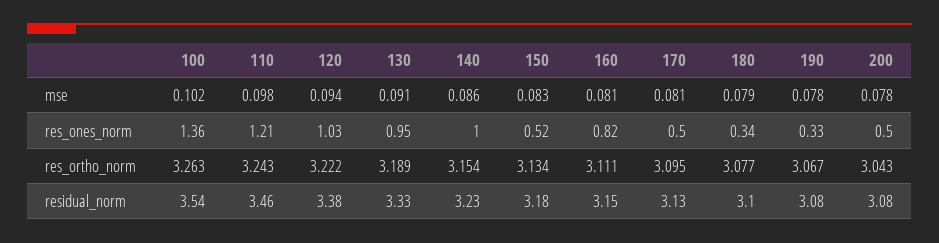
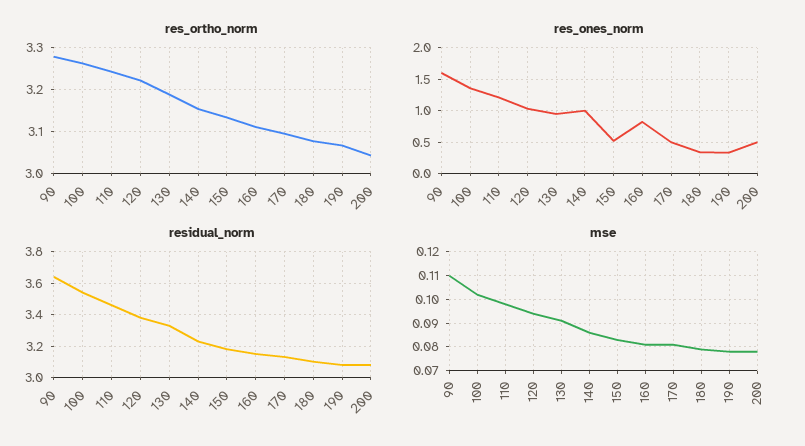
res_ortho_norm, 90: none -> 3.28
res_ones_norm, 90: none -> 1.6
residual_norm, 90: none -> 3.65
mse, 90: none -> 0.11

